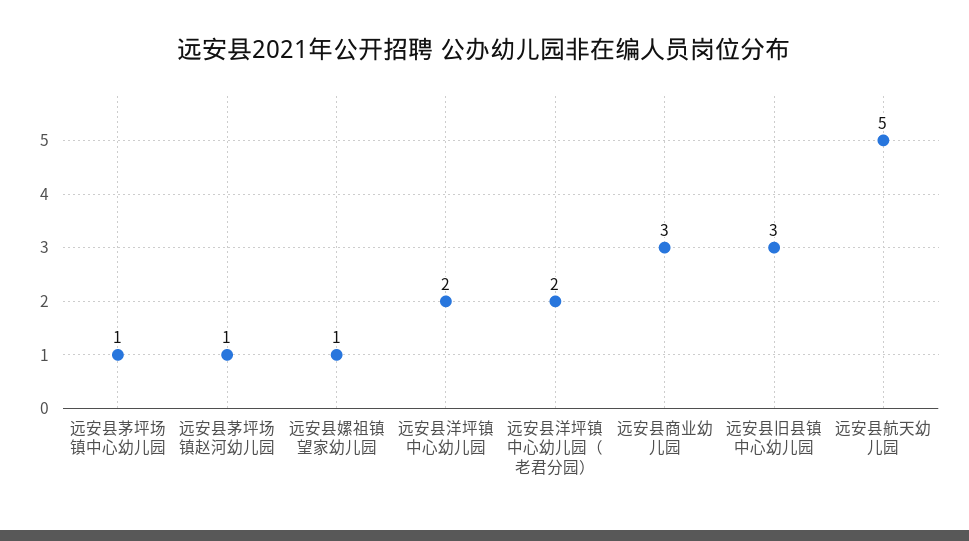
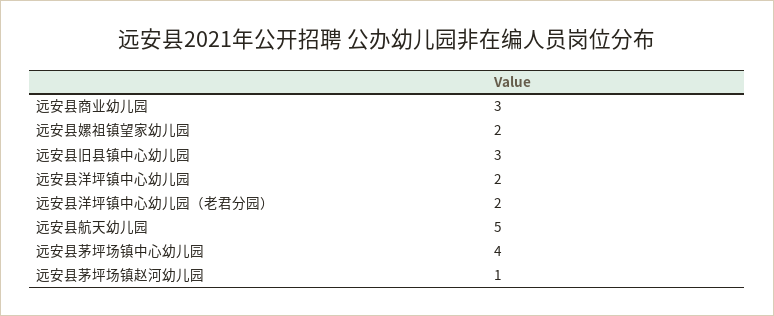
远安县茅坪场镇中心幼儿园: 1 -> 4
远安县嫘祖镇望家幼儿园: 1 -> 2

